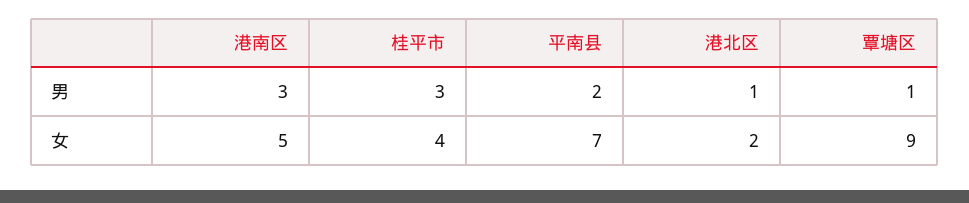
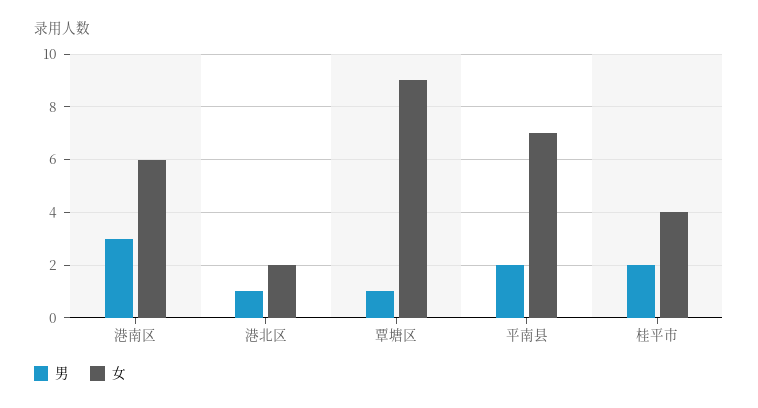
男, 桂平市: 3 -> 2
女, 港南区: 5 -> 6

